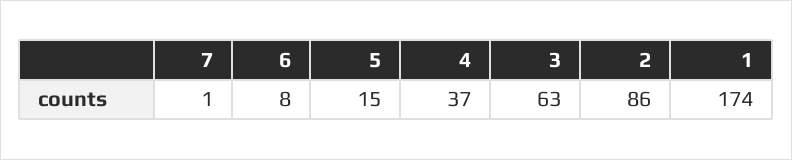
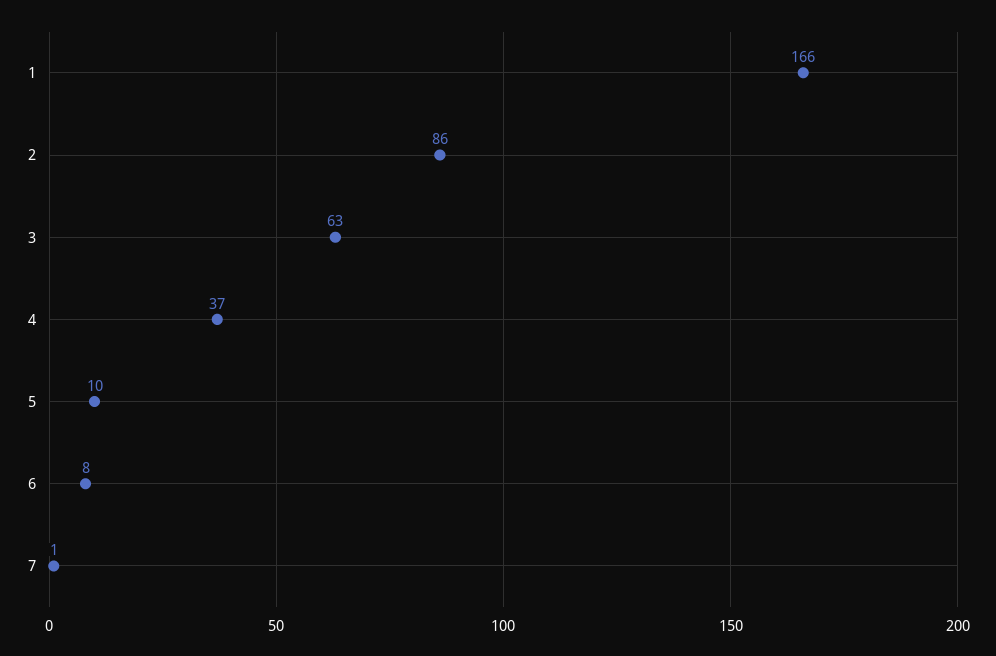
5: 15 -> 10
1: 174 -> 166

